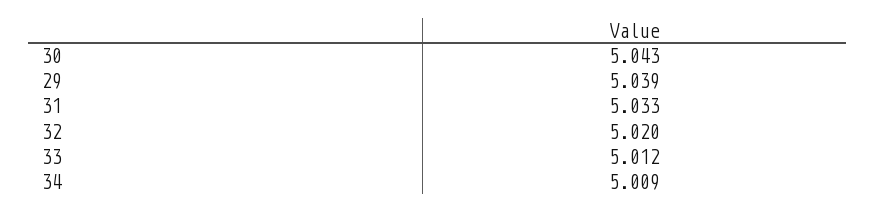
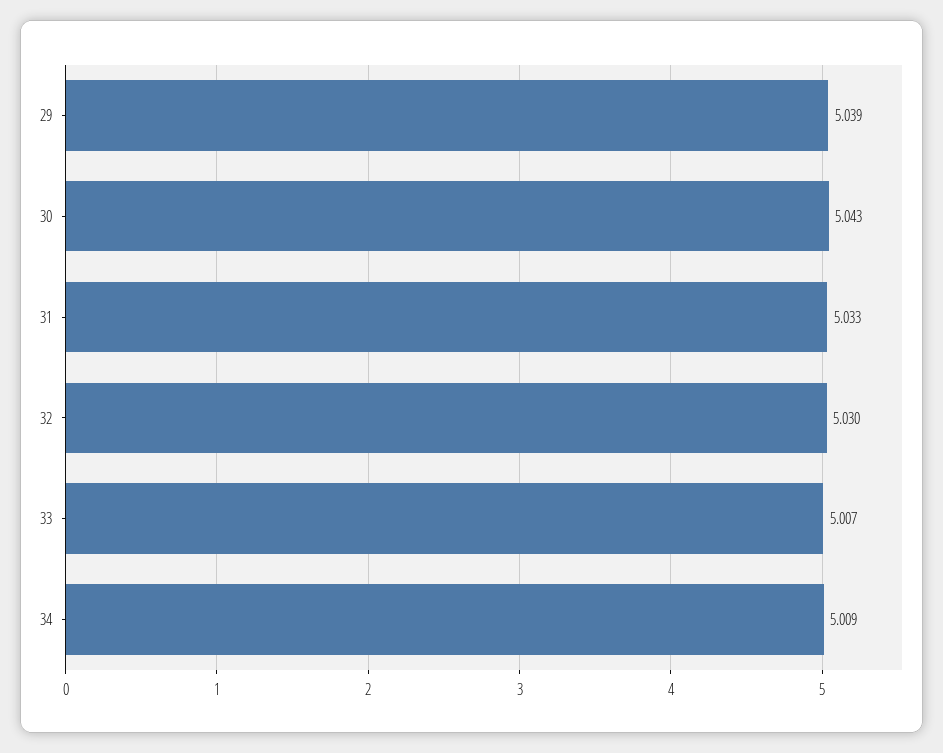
32: 5.02 -> 5.03
33: 5.012 -> 5.007

